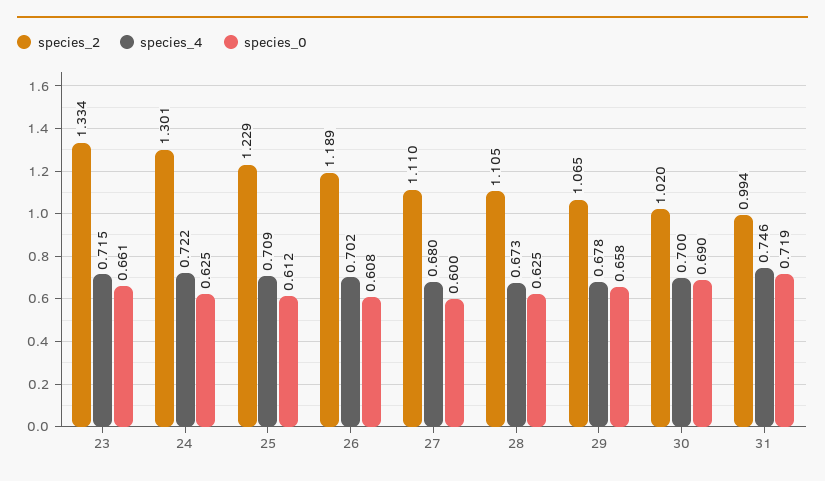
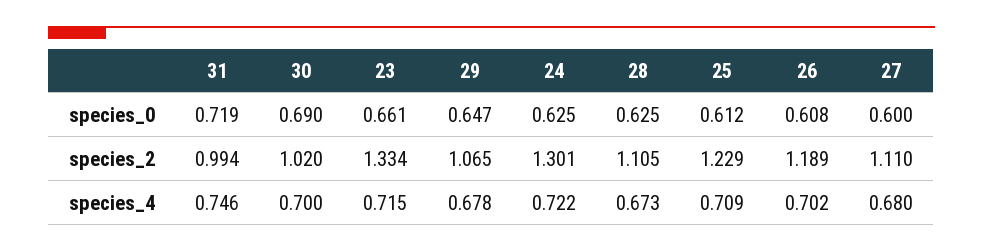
species_0, 29: 0.658 -> 0.647

